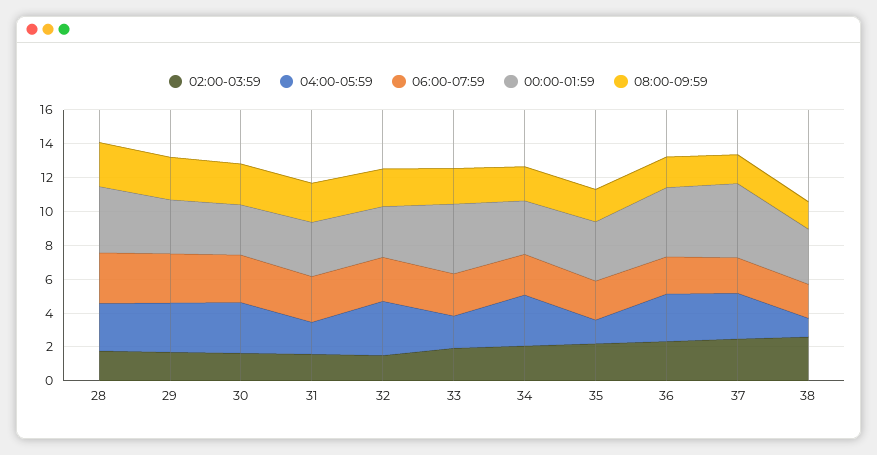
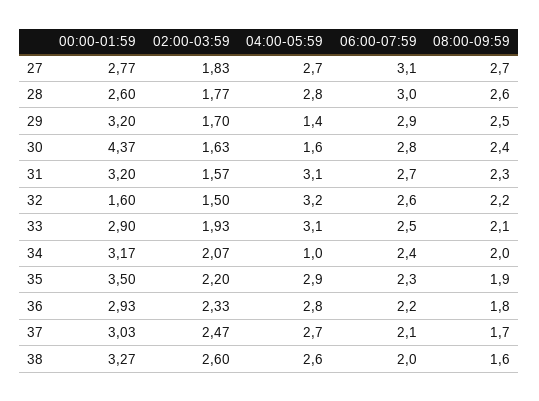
00:00-01:59, 28: 4 -> 2.6
04:00-05:59, 29: 3 -> 1.4
04:00-05:59, 30: 3 -> 1.6
00:00-01:59, 30: 3 -> 4.37
04:00-05:59, 31: 2 -> 3.1
00:00-01:59, 32: 3 -> 1.6
04:00-05:59, 33: 2 -> 3.1
00:00-01:59, 33: 4 -> 2.9
04:00-05:59, 34: 3 -> 1
04:00-05:59, 35: 1.5 -> 2.9
00:00-01:59, 36: 4 -> 2.93
00:00-01:59, 37: 4.5 -> 3.03
04:00-05:59, 38: 1 -> 2.6
00:00-01:59, 27: none -> 2.77
02:00-03:59, 27: none -> 1.83
04:00-05:59, 27: none -> 2.7
06:00-07:59, 27: none -> 3.1
08:00-09:59, 27: none -> 2.7

